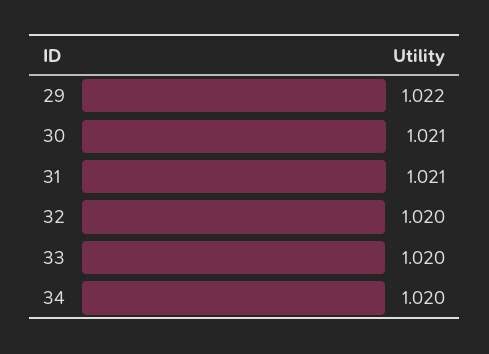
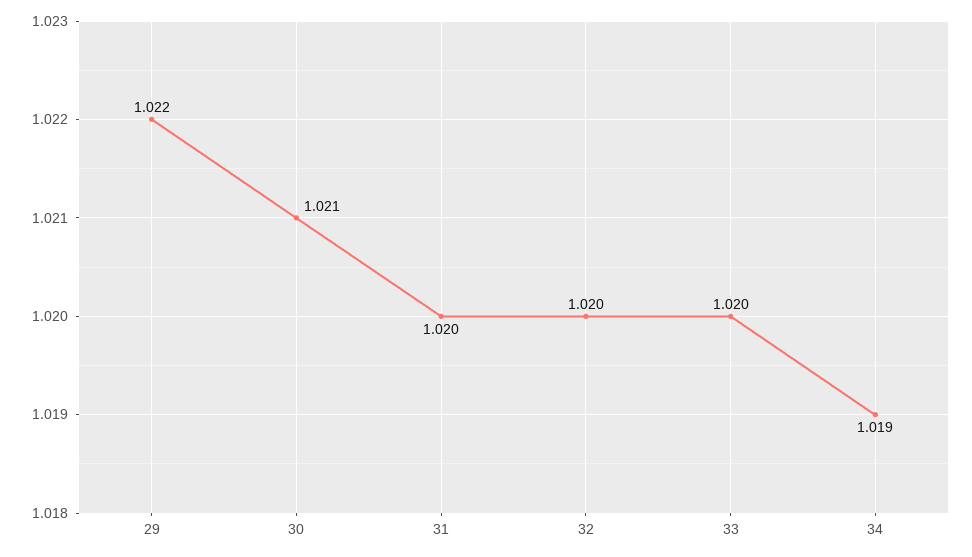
31: 1.021 -> 1.02
34: 1.02 -> 1.019

